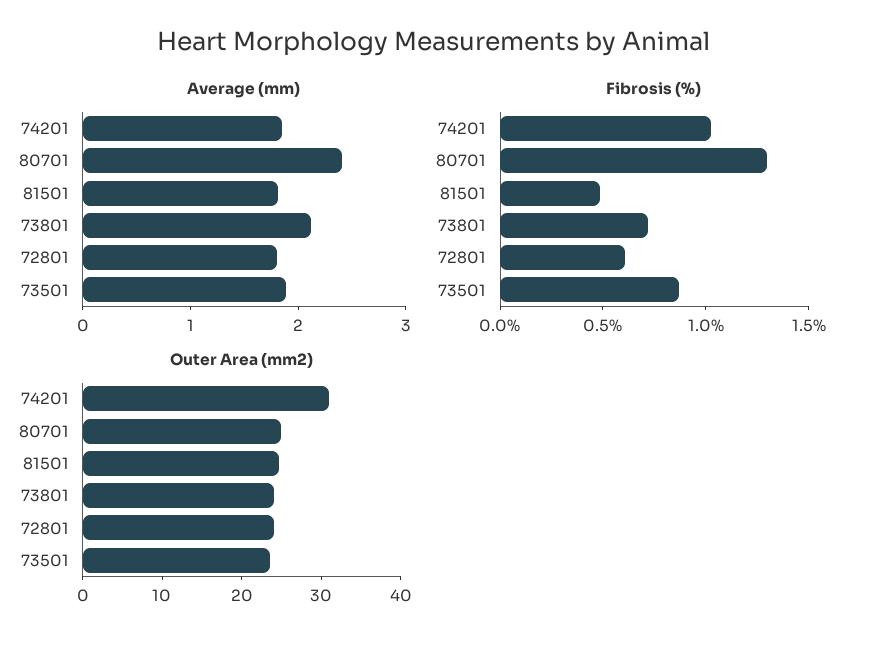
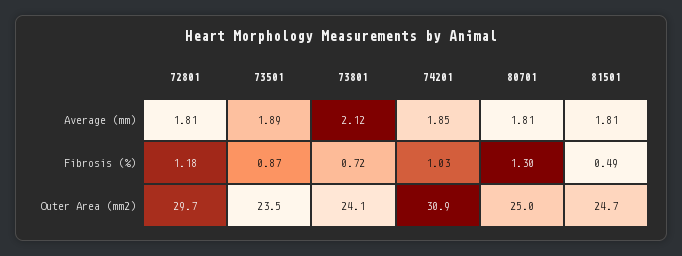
Average (mm), 80701: 2.4 -> 1.81
Fibrosis (%), 72801: 0.6 -> 1.18
Outer Area (mm2), 72801: 24 -> 29.7

